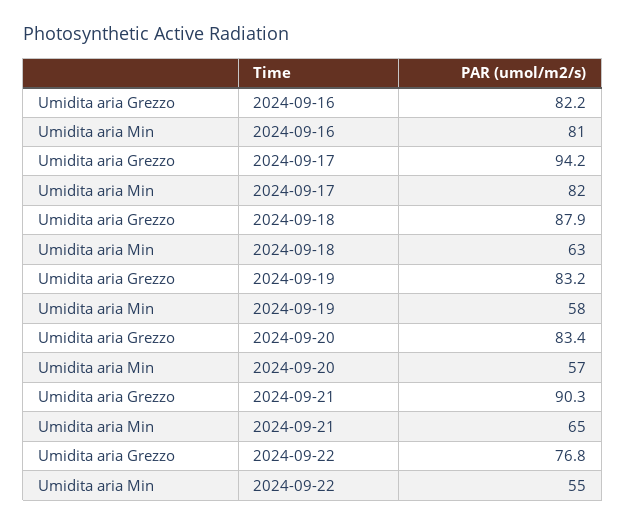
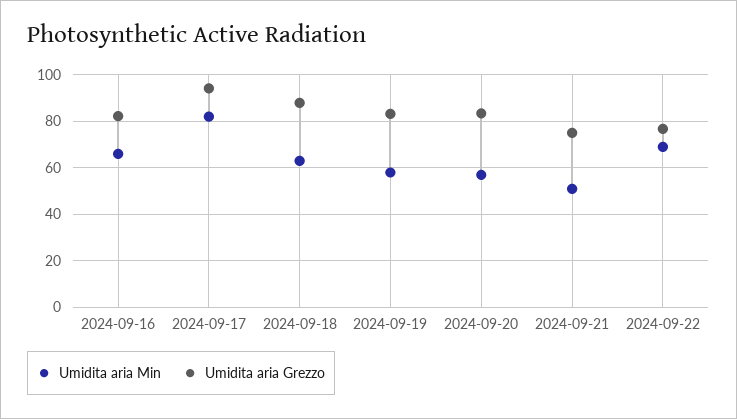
Umidita aria Min, 2024-09-16: 81 -> 65
Umidita aria Grezzo, 2024-09-21: 90.3 -> 75
Umidita aria Min, 2024-09-21: 65 -> 50
Umidita aria Min, 2024-09-22: 55 -> 70

